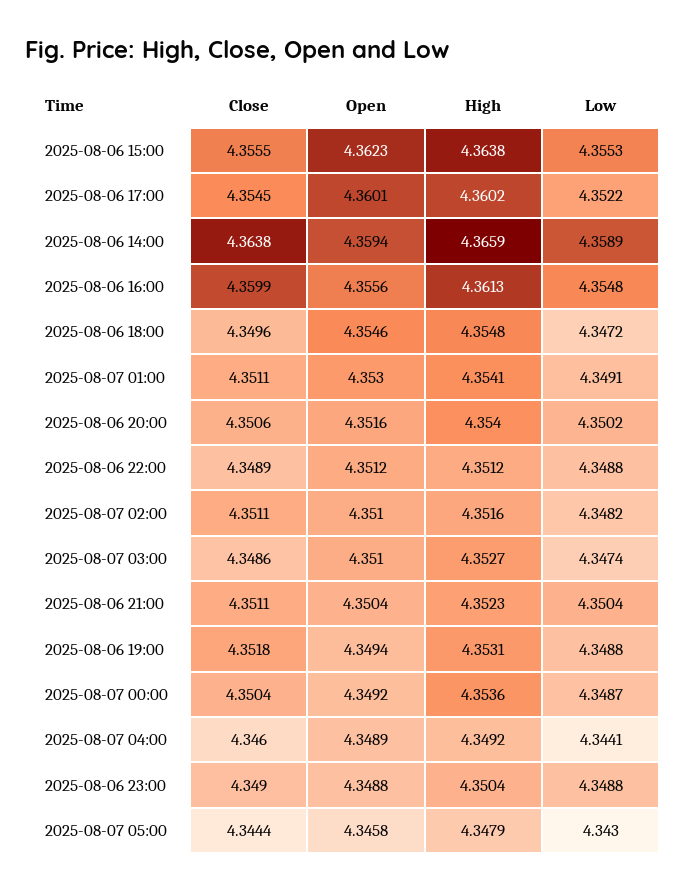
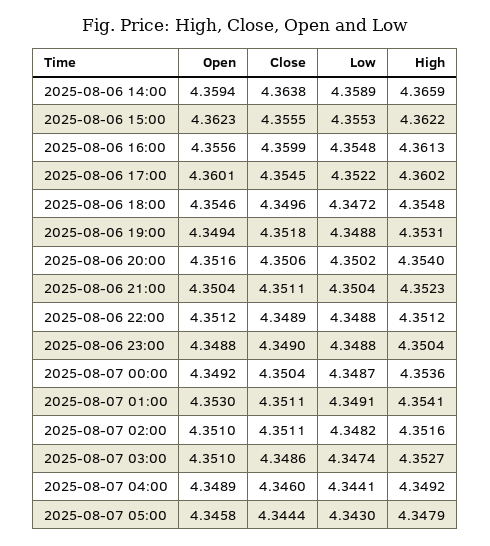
High, 2025-08-06 15:00: 4.3638 -> 4.3622

